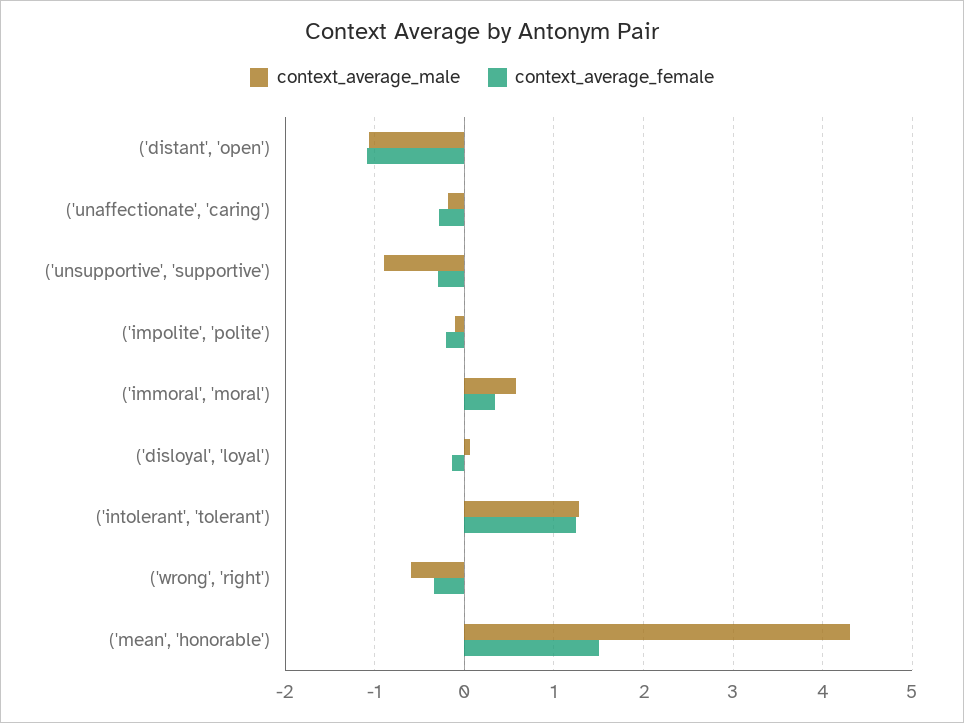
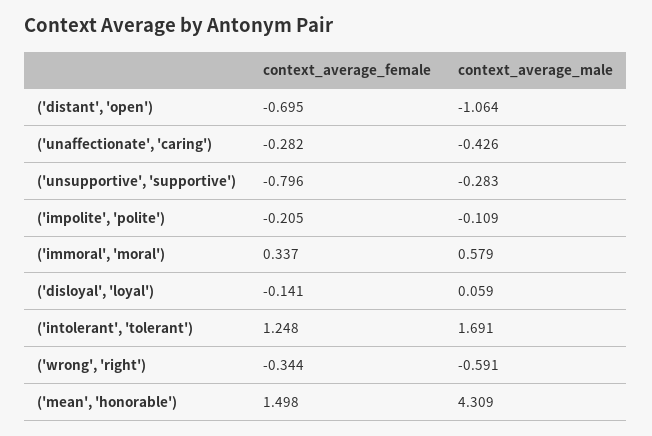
context_average_female, ('distant', 'open'): -1.1 -> -0.695
context_average_male, ('unaffectionate', 'caring'): -0.2 -> -0.426
context_average_male, ('unsupportive', 'supportive'): -0.9 -> -0.283
context_average_female, ('unsupportive', 'supportive'): -0.3 -> -0.796
context_average_male, ('intolerant', 'tolerant'): 1.3 -> 1.691

